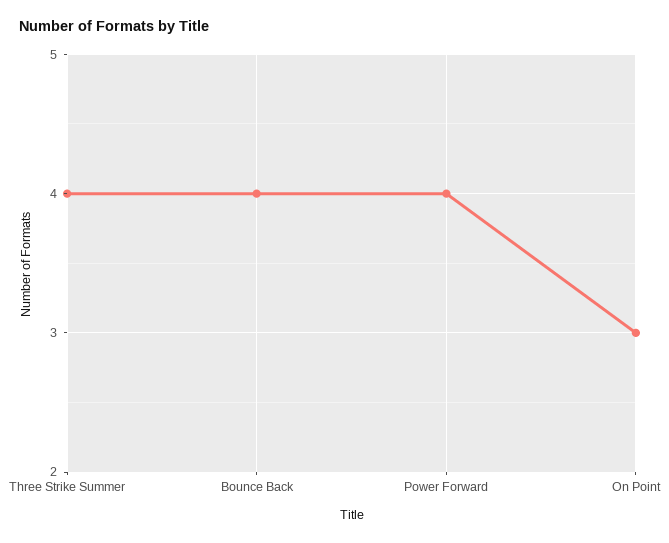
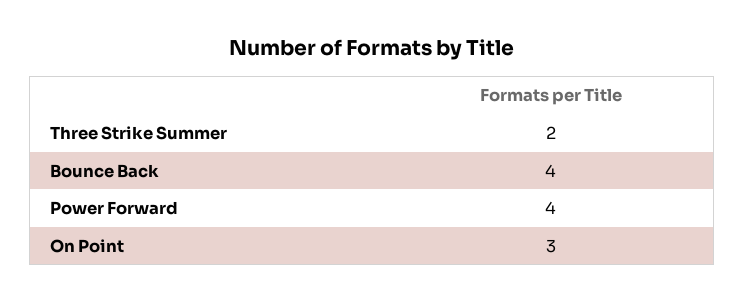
Three Strike Summer: 4 -> 2

